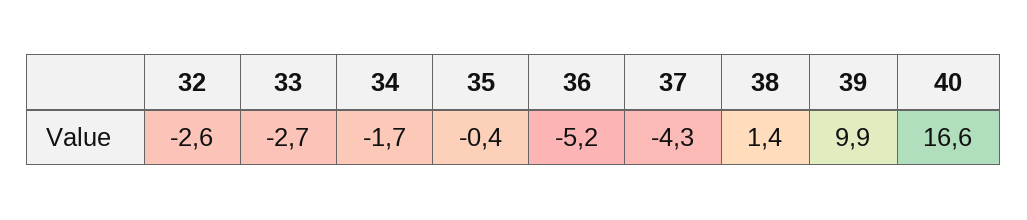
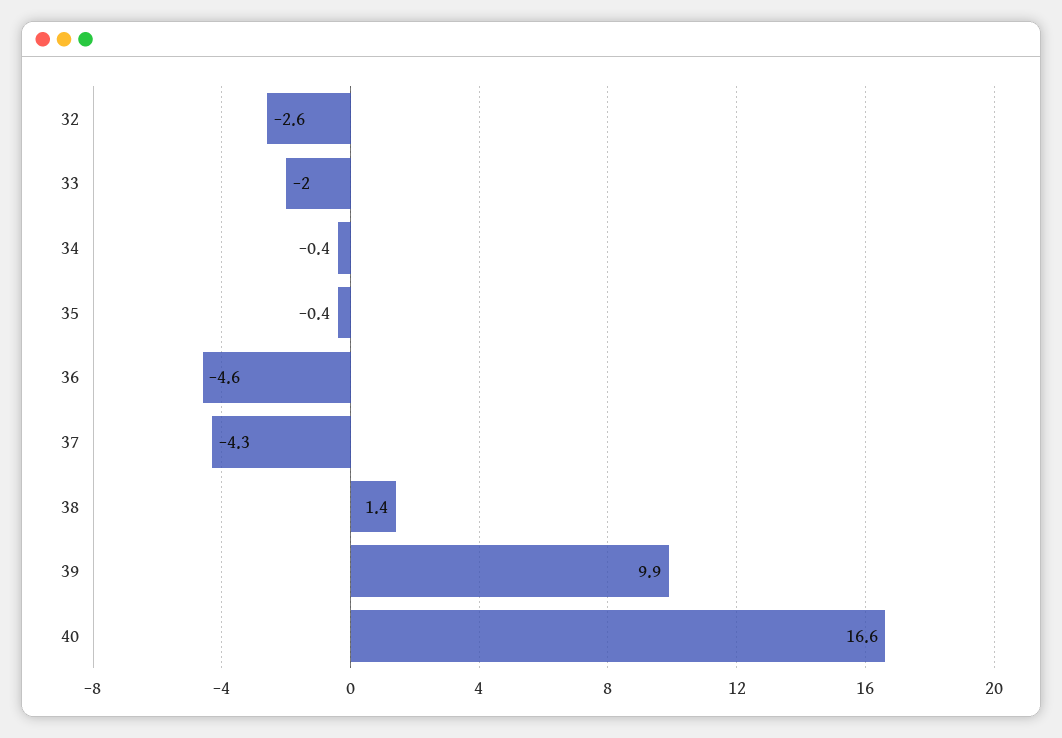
33: -2.7 -> -2
34: -1.7 -> -0.4
36: -5.2 -> -4.6

